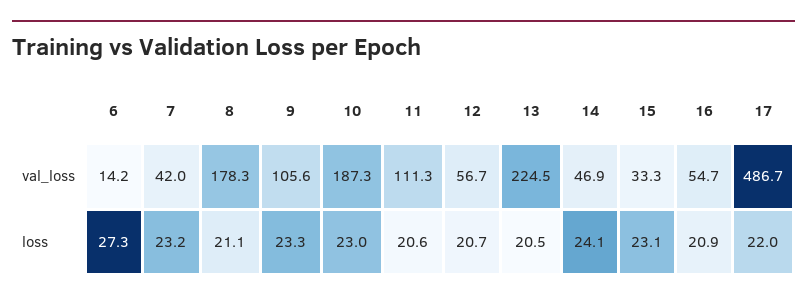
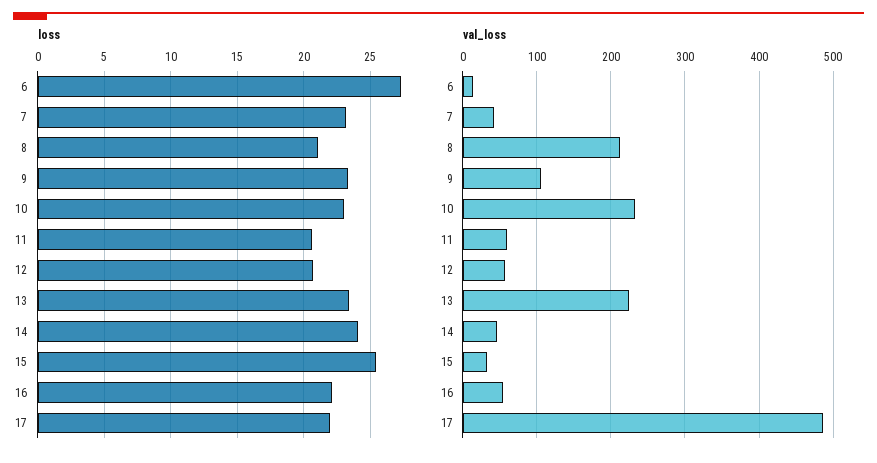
val_loss, 8: 178.3 -> 210
val_loss, 10: 187.3 -> 230
val_loss, 11: 111.3 -> 60
loss, 13: 20.5 -> 23.5
loss, 15: 23.1 -> 25.5
loss, 16: 20.9 -> 22

